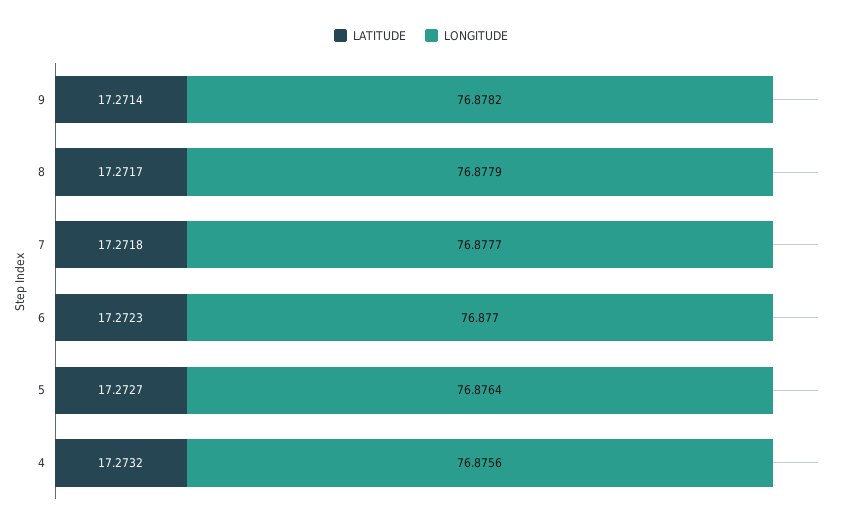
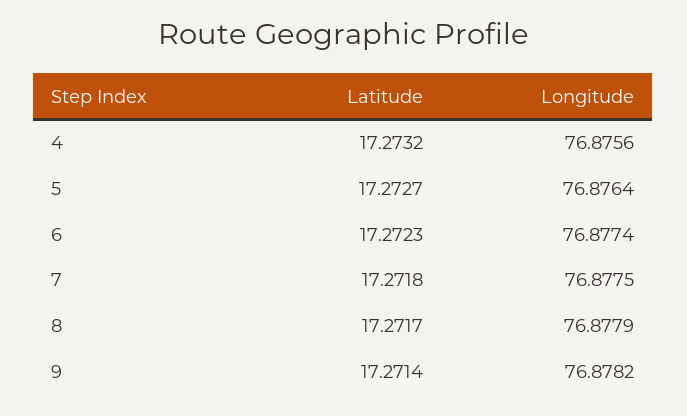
LONGITUDE, 7: 76.8777 -> 76.8775
LONGITUDE, 6: 76.877 -> 76.8774

